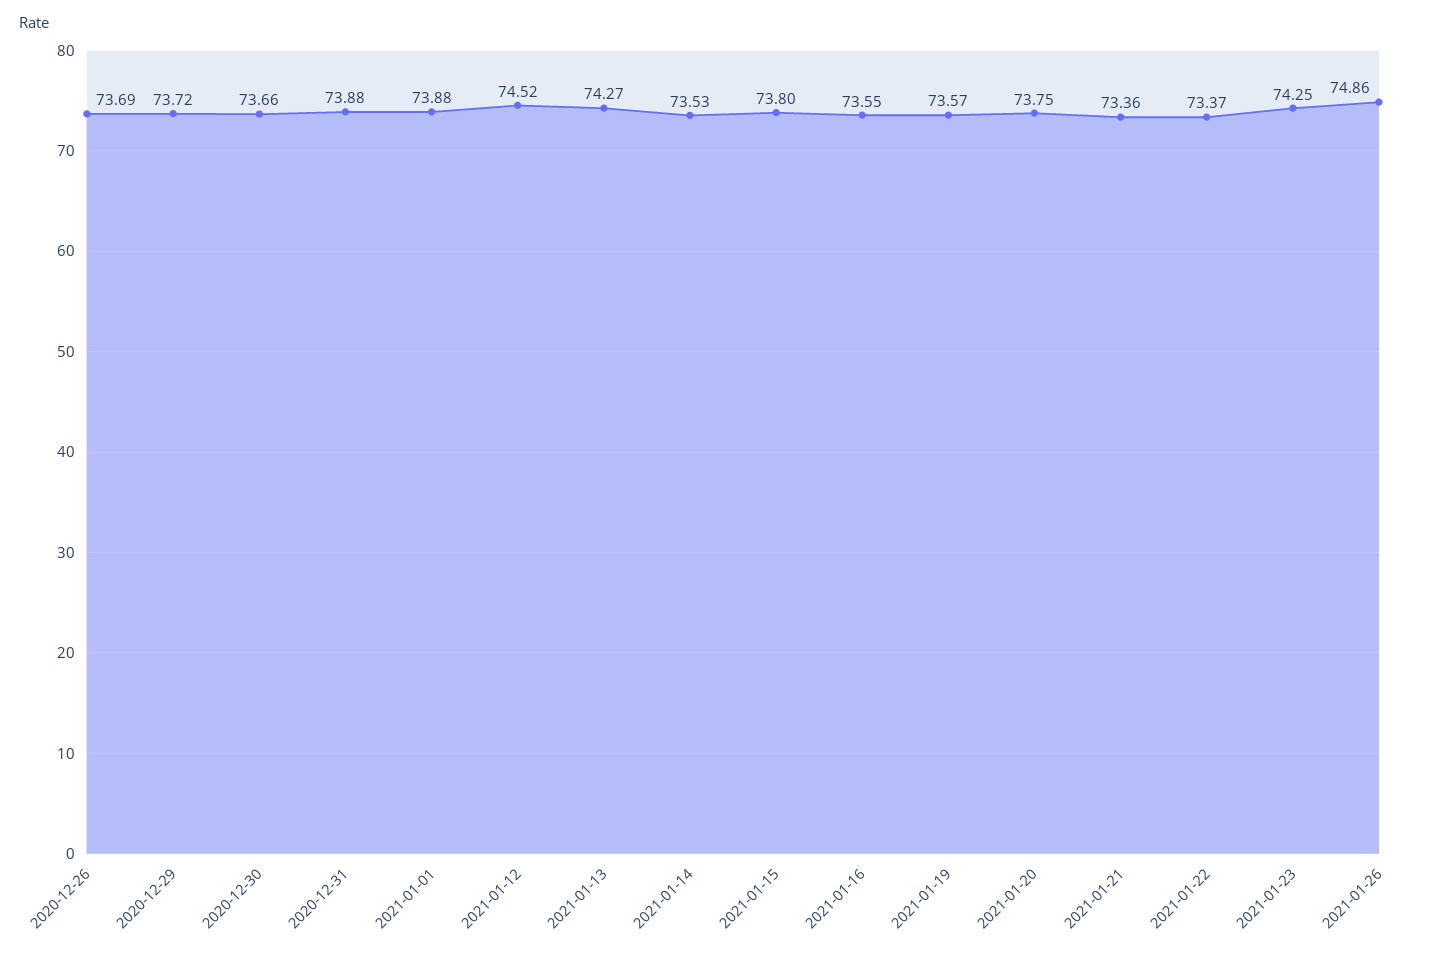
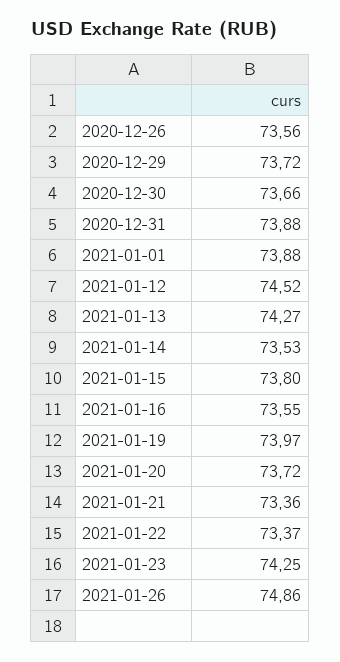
2020-12-26: 73.69 -> 73.56
2021-01-19: 73.57 -> 73.97
2021-01-20: 73.75 -> 73.72

